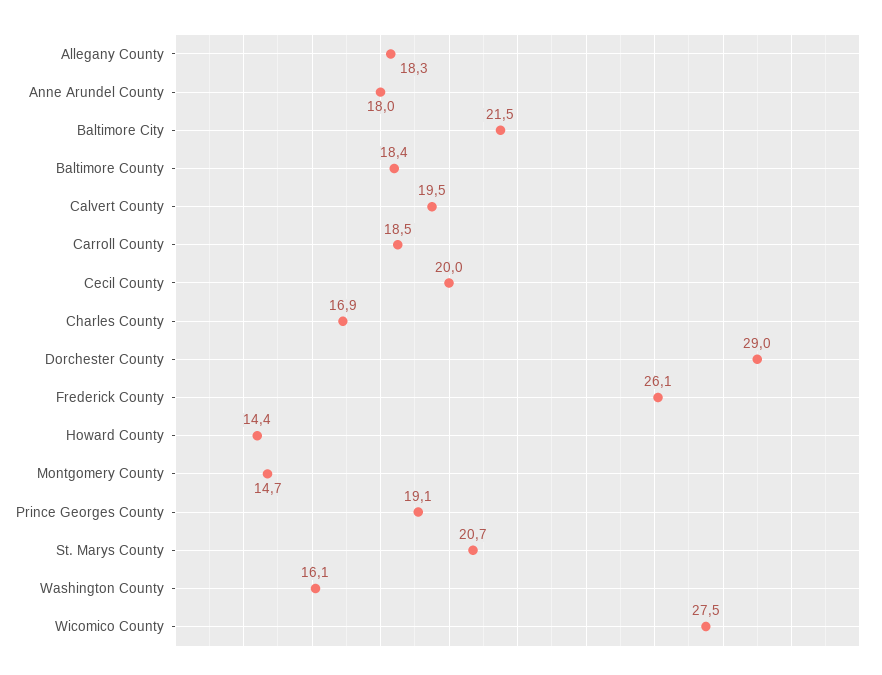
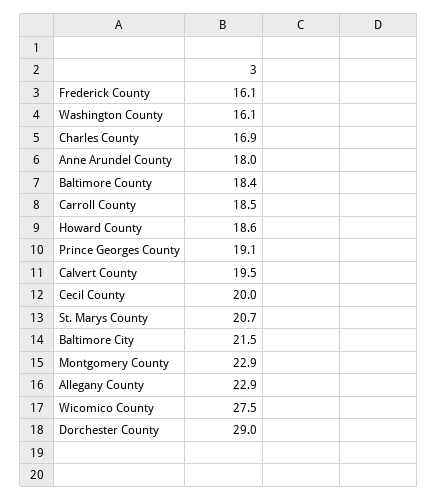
Allegany County: 18.3 -> 22.9
Frederick County: 26.1 -> 16.1
Howard County: 14.4 -> 18.6
Montgomery County: 14.7 -> 22.9

